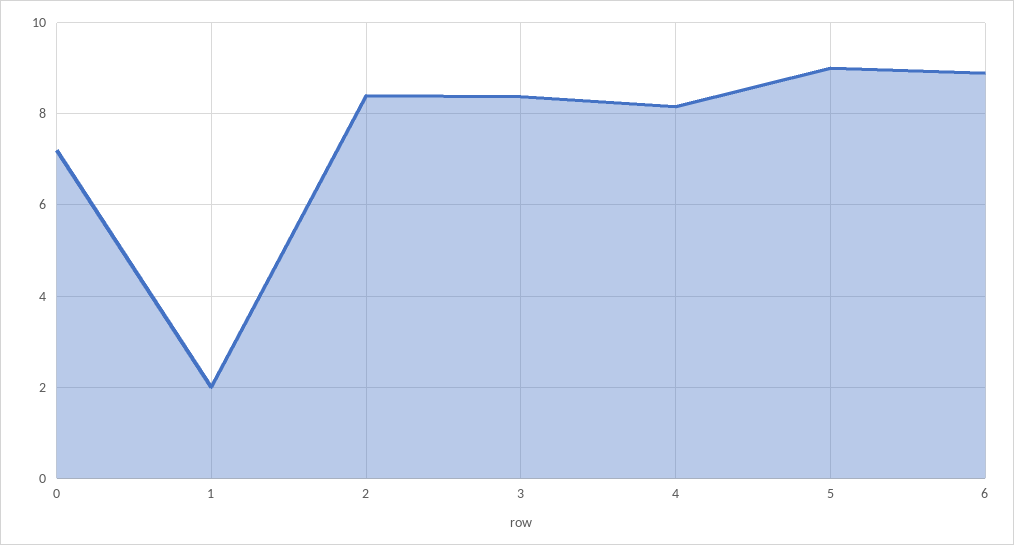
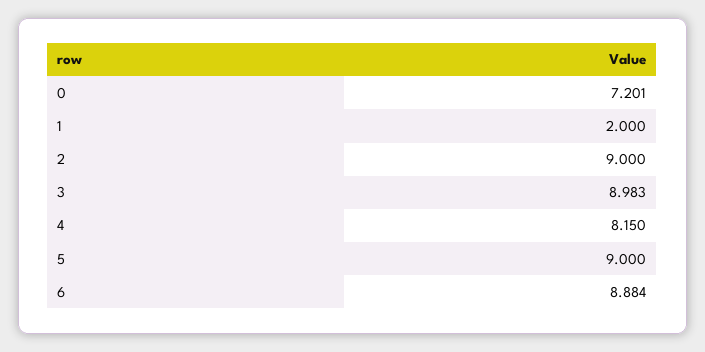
2: 8.4 -> 9
3: 8.4 -> 8.983

